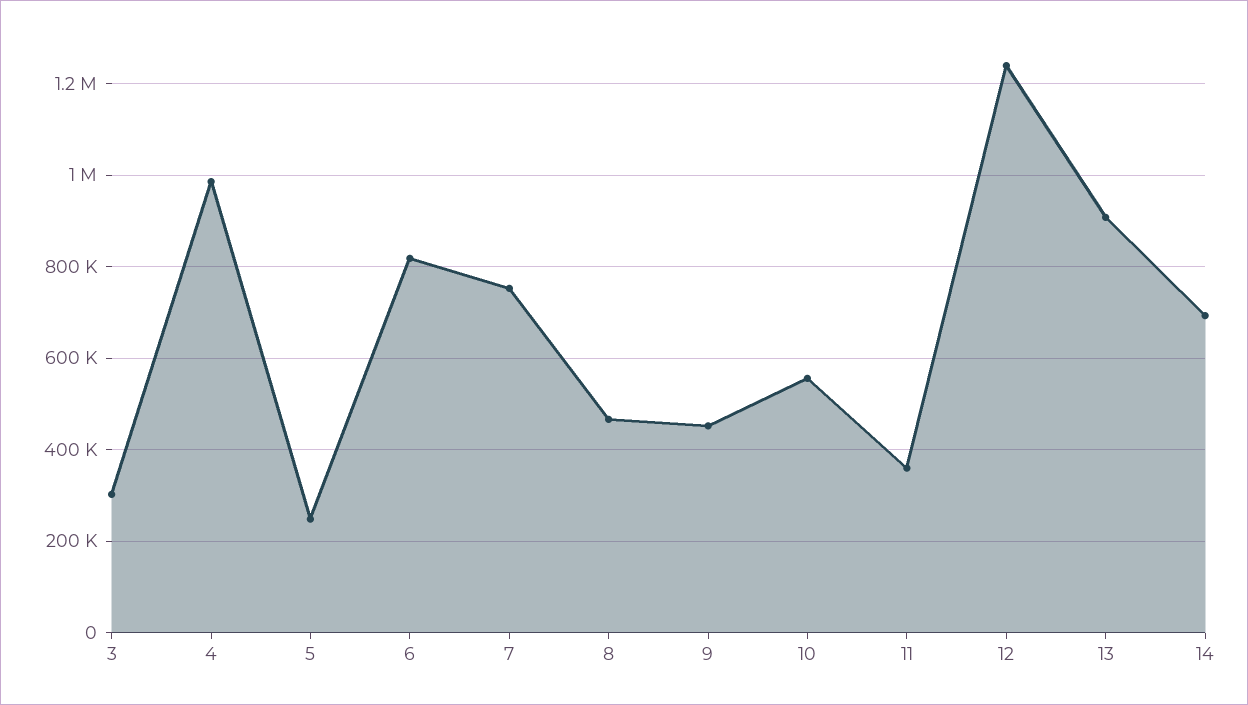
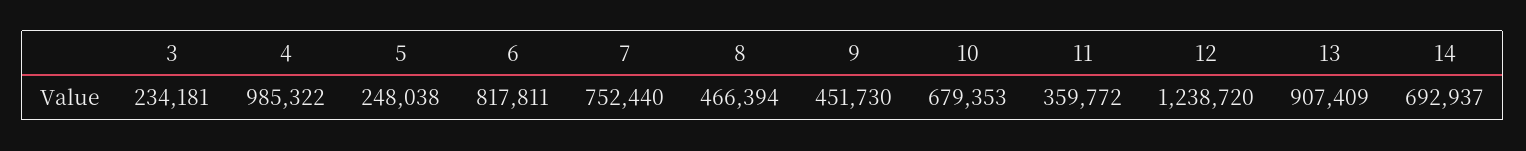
3: 300000 -> 234181
10: 560000 -> 679353

